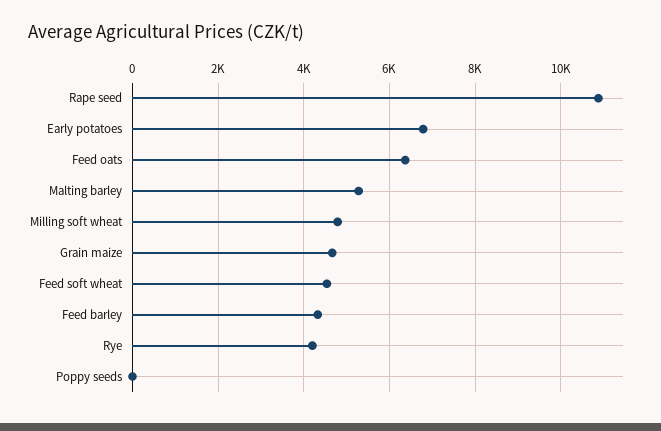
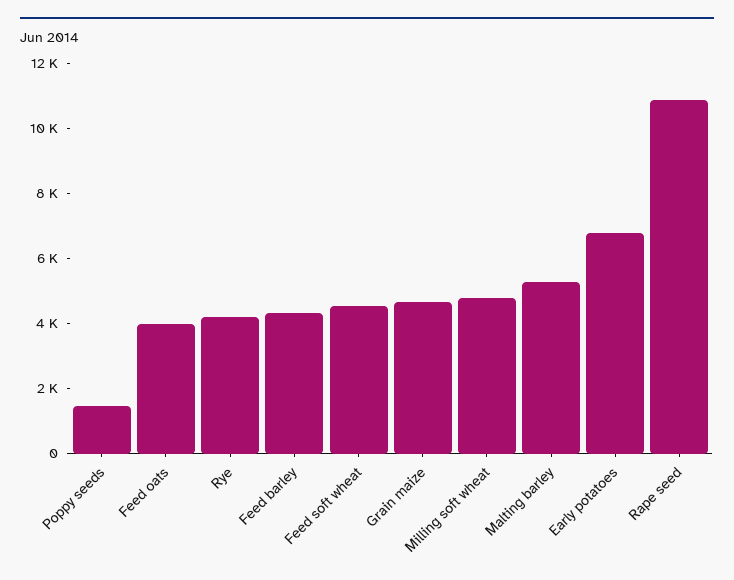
Feed oats: 6400 -> 4000
Poppy seeds: 0 -> 1500

